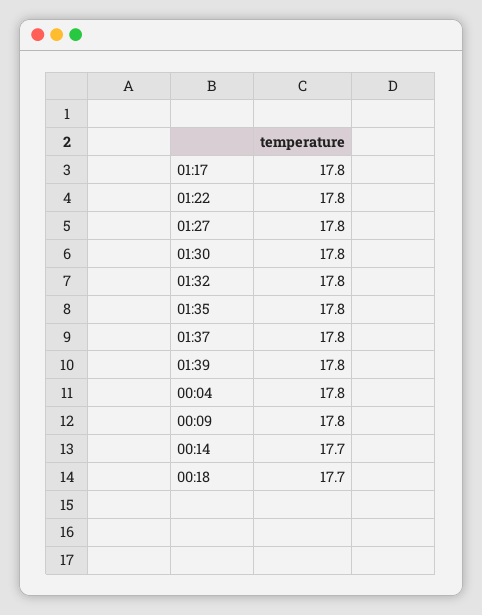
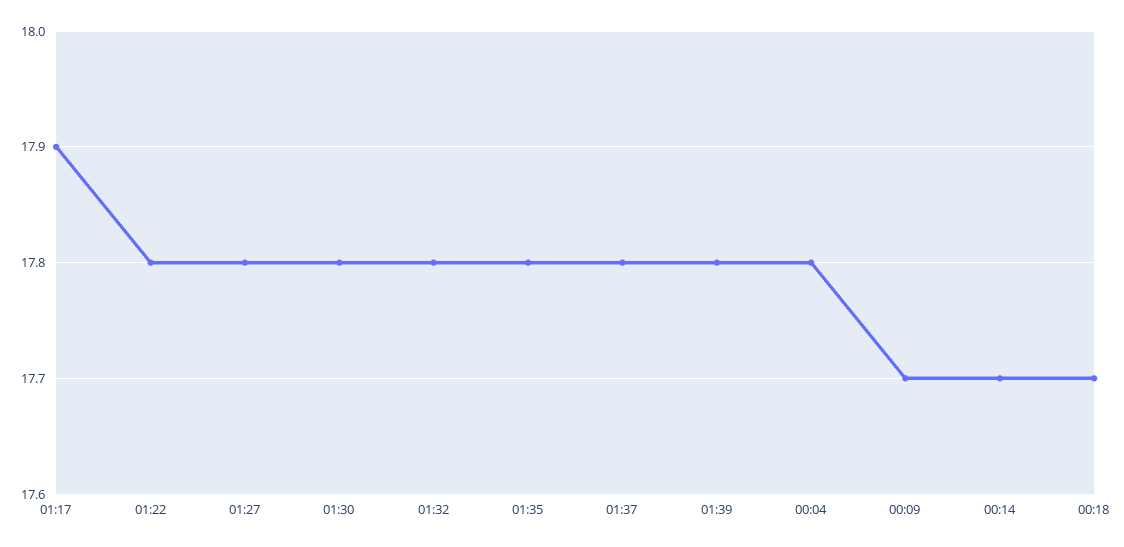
01:17: 17.8 -> 17.9
00:09: 17.8 -> 17.7

